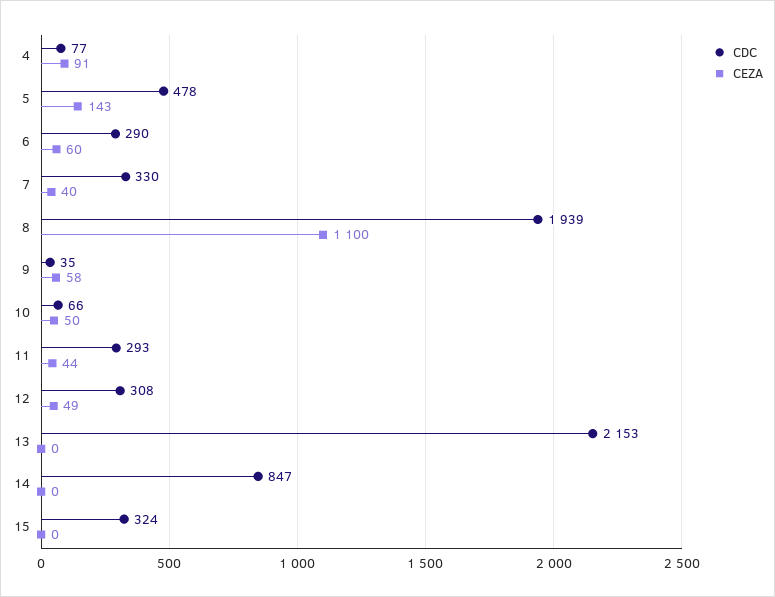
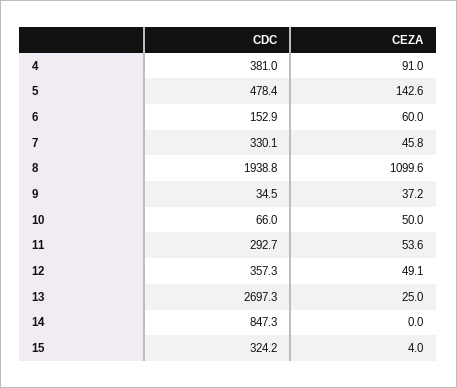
CDC, 4: 77 -> 381
CDC, 6: 290 -> 152.9
CEZA, 7: 40 -> 45.8
CEZA, 9: 58 -> 37.2
CEZA, 11: 44 -> 53.6
CDC, 12: 308 -> 357.3
CDC, 13: 2153 -> 2697.3
CEZA, 13: 0 -> 25
CEZA, 15: 0 -> 4

